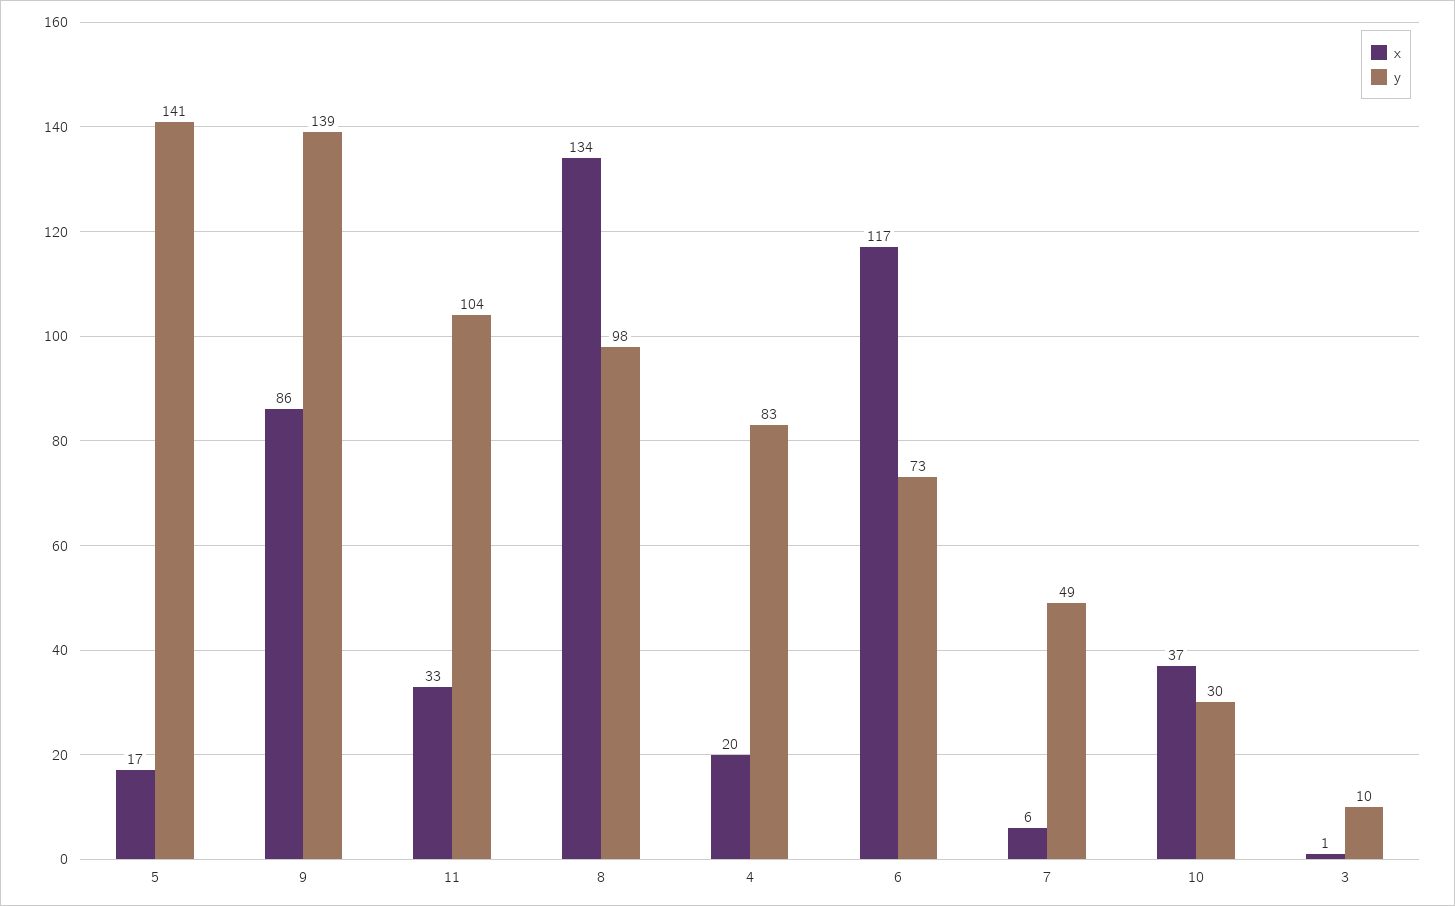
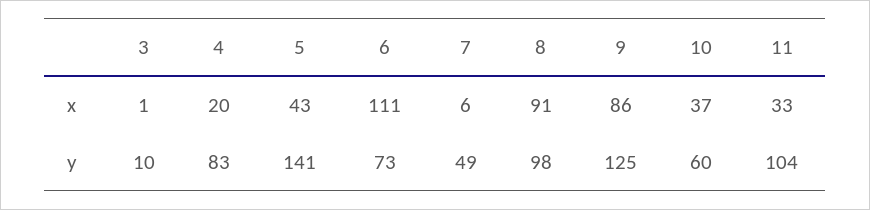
x, 5: 17 -> 43
y, 9: 139 -> 125
x, 8: 134 -> 91
x, 6: 117 -> 111
y, 10: 30 -> 60

